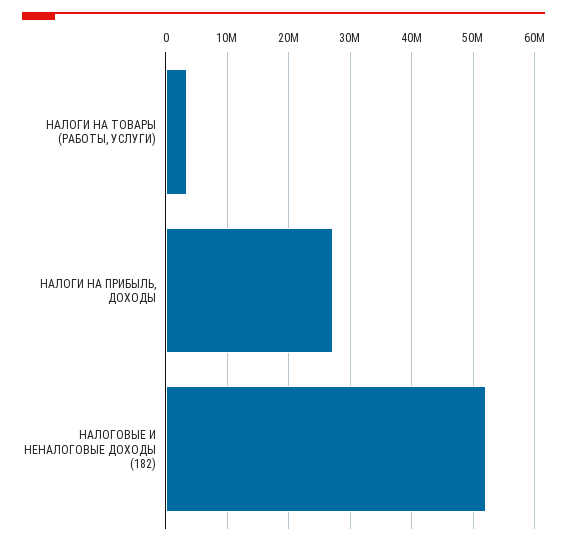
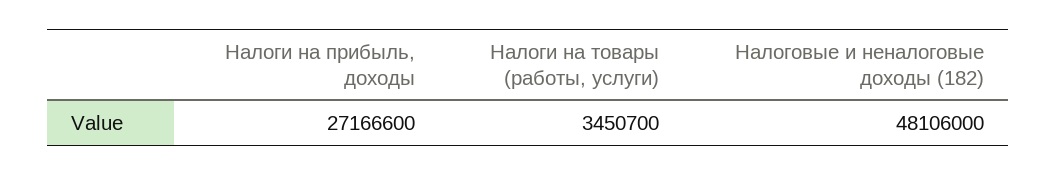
НАЛОГОВЫЕ И НЕНАЛОГОВЫЕ ДОХОДЫ (182): 52000000 -> 48106000

